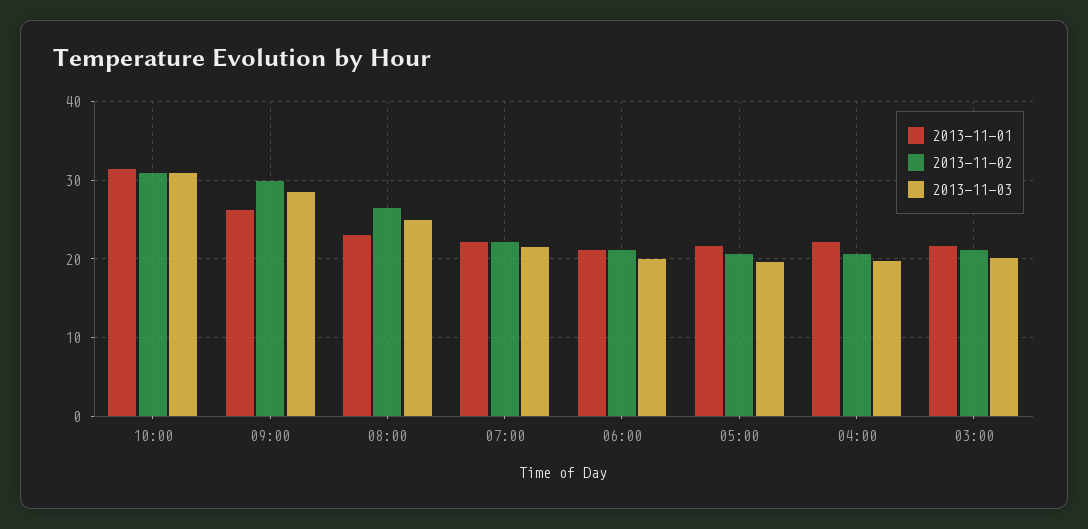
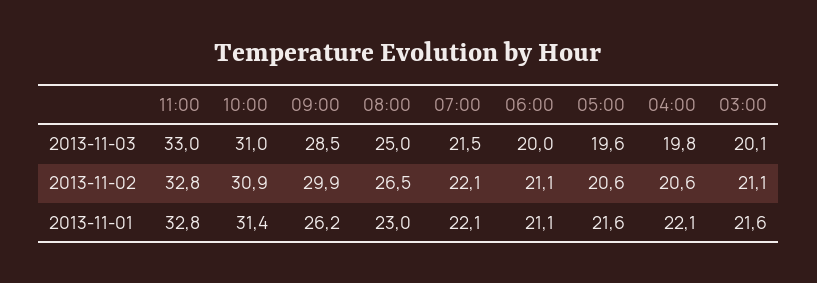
2013-11-03, 11:00: none -> 33
2013-11-02, 11:00: none -> 32.8
2013-11-01, 11:00: none -> 32.8

